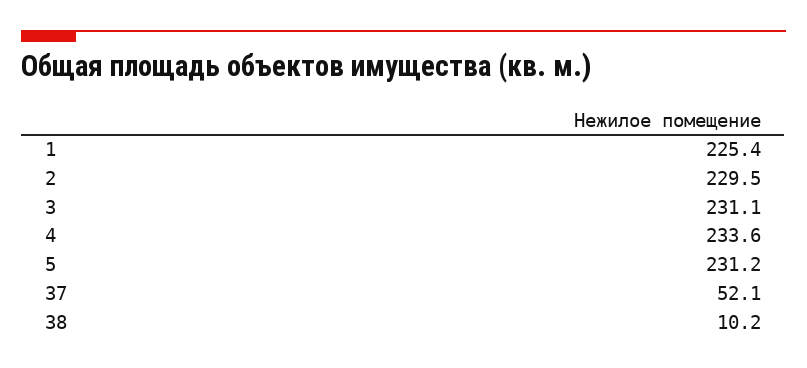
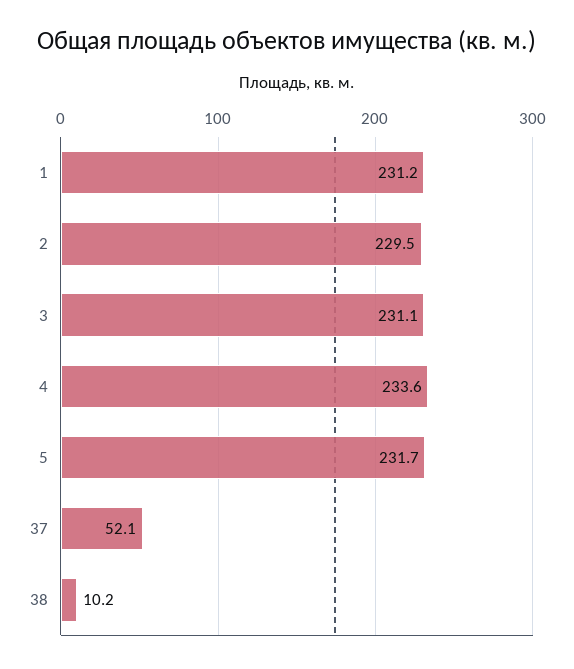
1: 225.4 -> 231.2
5: 231.2 -> 231.7

